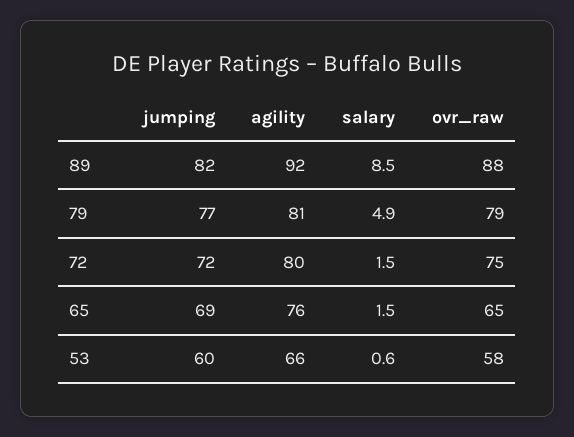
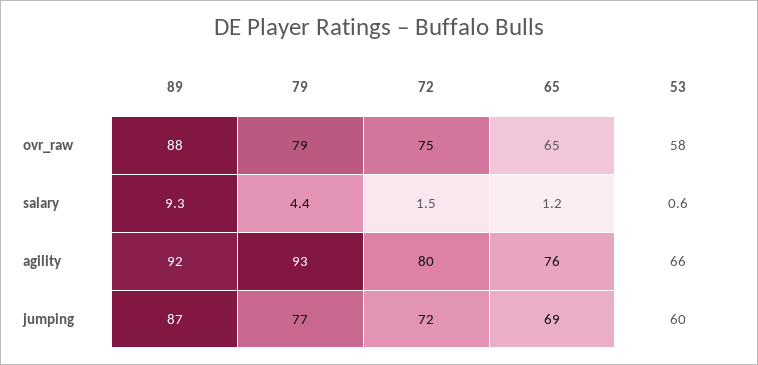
jumping, 89: 82 -> 87
salary, 89: 8.5 -> 9.3
agility, 79: 81 -> 93
salary, 79: 4.9 -> 4.4
salary, 65: 1.5 -> 1.2

